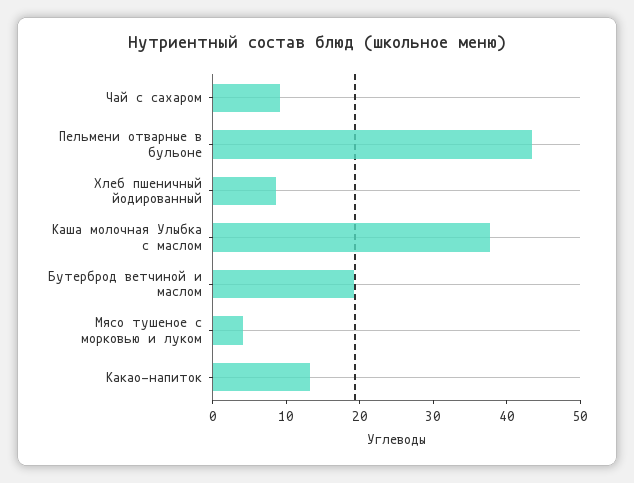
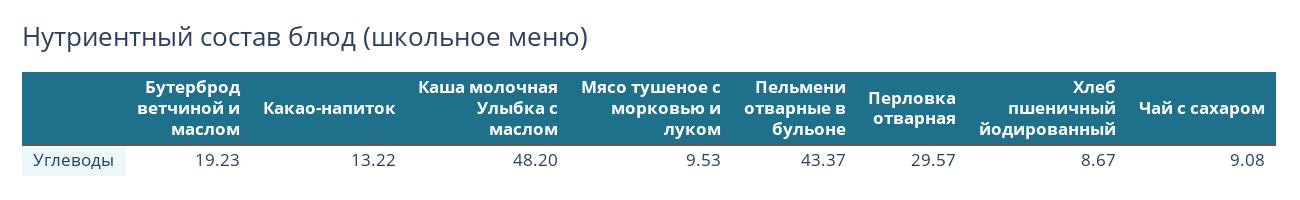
Каша молочная Улыбка с маслом: 38 -> 48.2
Мясо тушеное с морковью и луком: 4 -> 9.53
Перловка отварная: none -> 29.57

